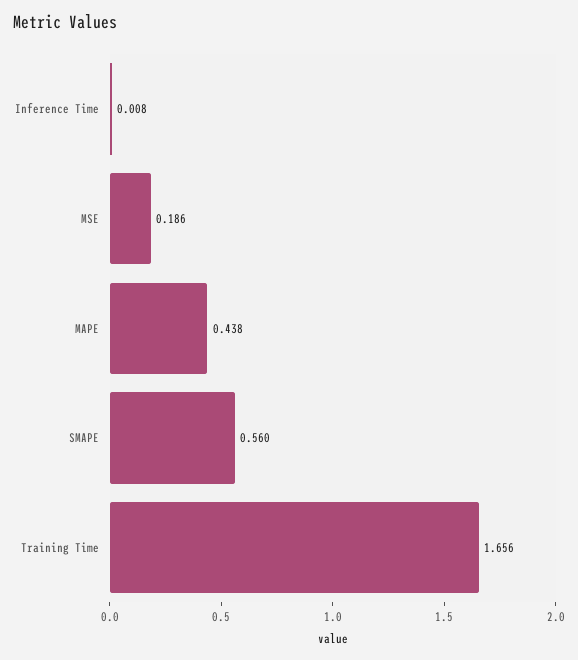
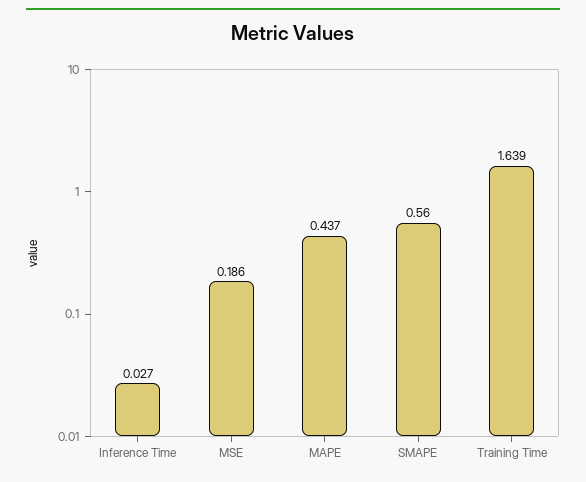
Inference Time: 0.008 -> 0.027
MAPE: 0.438 -> 0.437
Training Time: 1.656 -> 1.639

